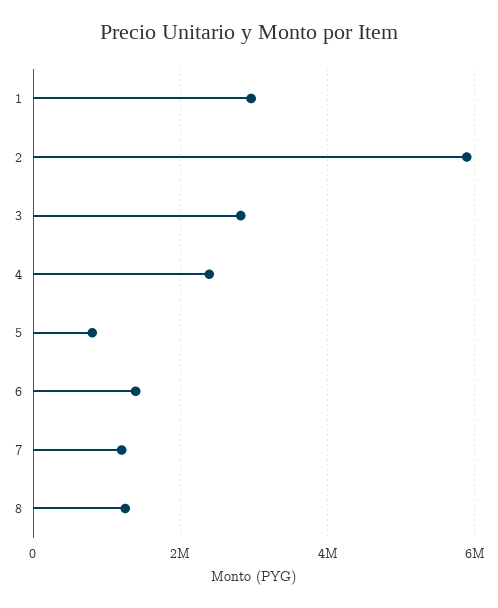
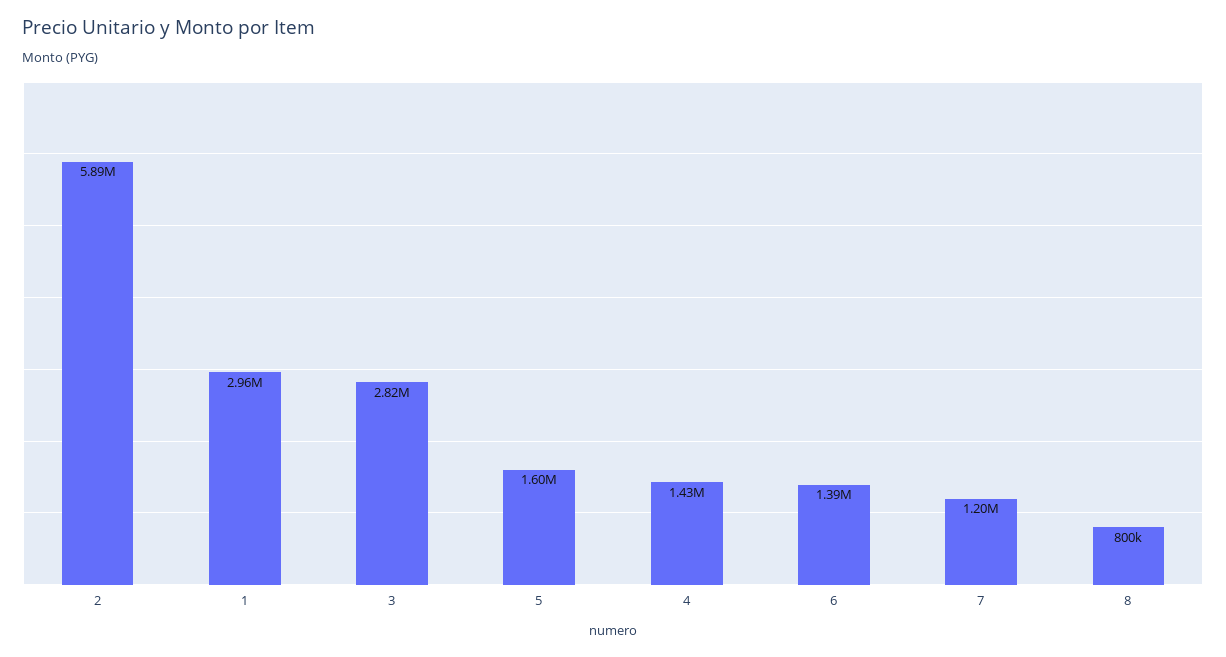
4: 2400000 -> 1430000
5: 800000 -> 1600000
8: 1200000 -> 800000

